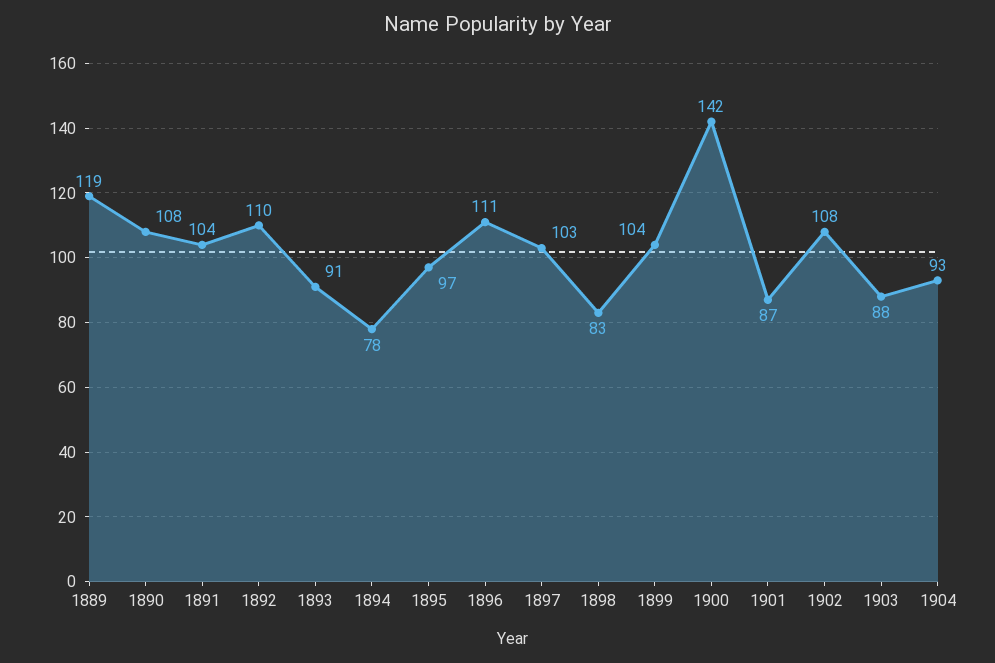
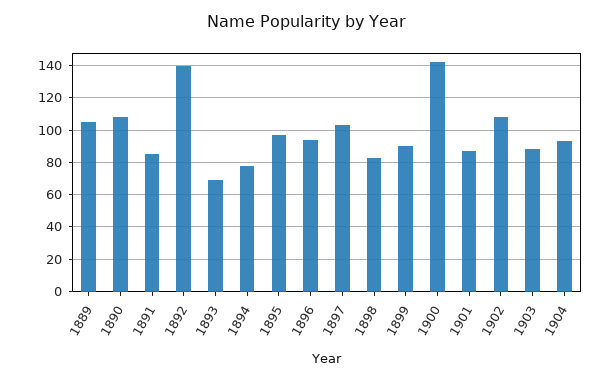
1889: 119 -> 105
1891: 104 -> 85
1892: 110 -> 140
1893: 91 -> 70
1896: 111 -> 95
1899: 104 -> 90

